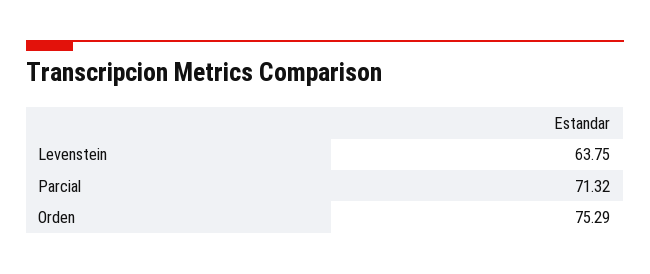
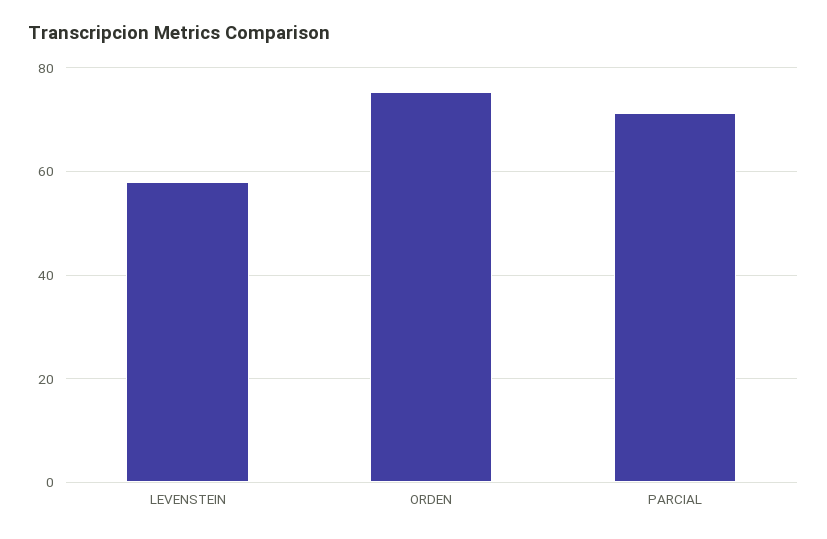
Levenstein: 63.75 -> 58

